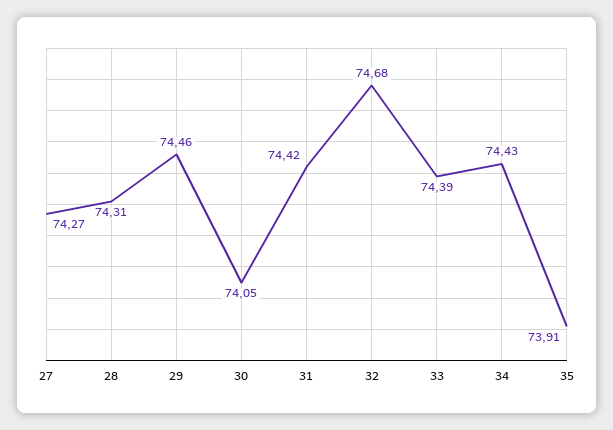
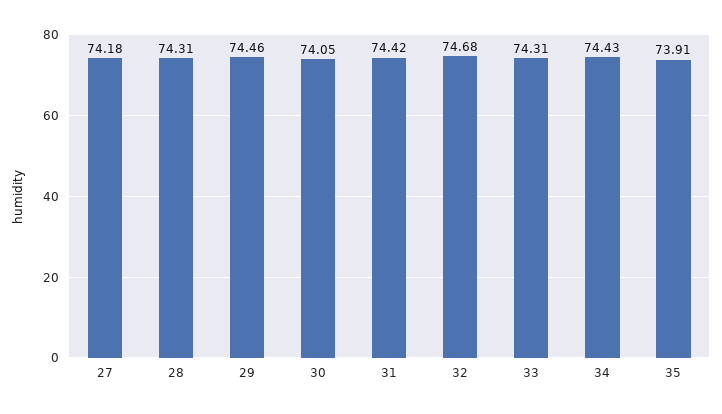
27: 74.27 -> 74.18
33: 74.39 -> 74.31

